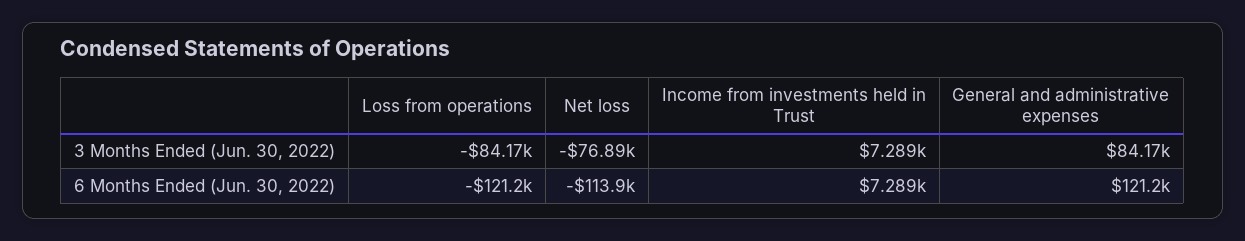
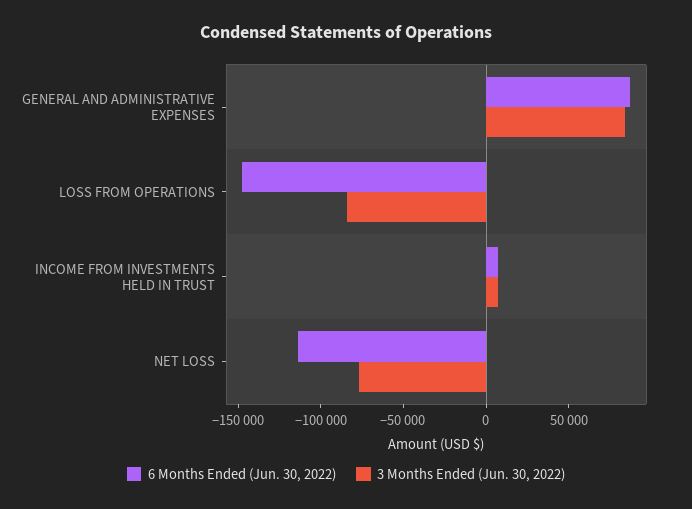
6 Months Ended (Jun. 30, 2022), Loss from operations: -121200 -> -150000
6 Months Ended (Jun. 30, 2022), General and administrative expenses: 121200 -> 90000

